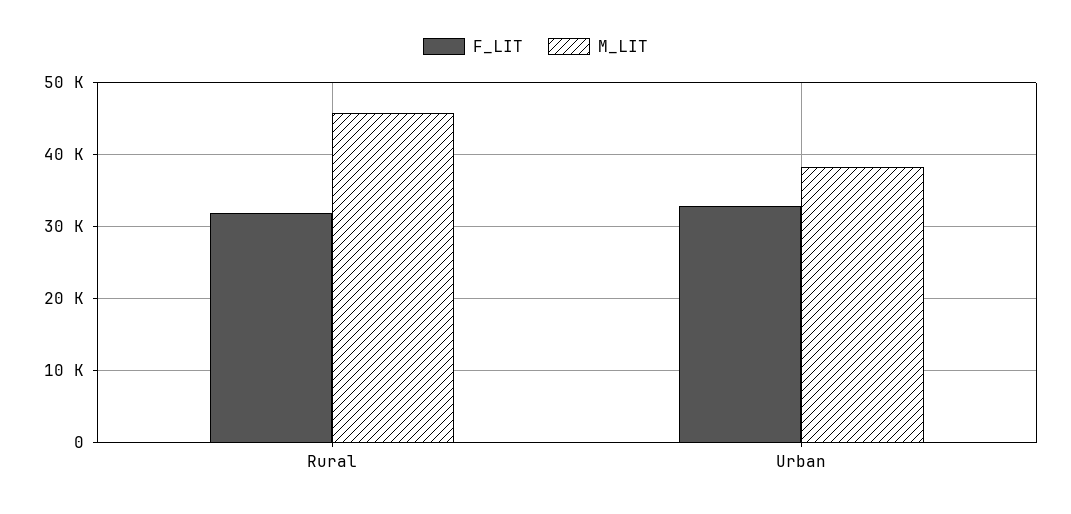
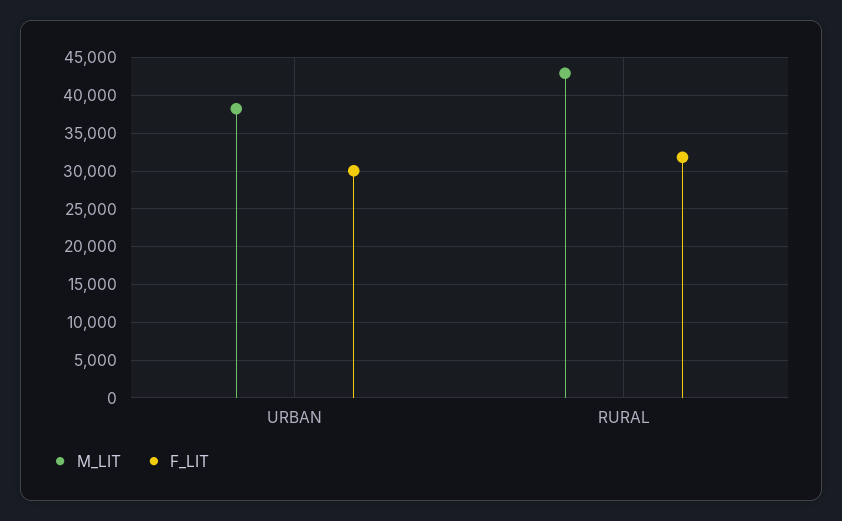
M_LIT, Rural: 46000 -> 43000
F_LIT, Urban: 33000 -> 30000

